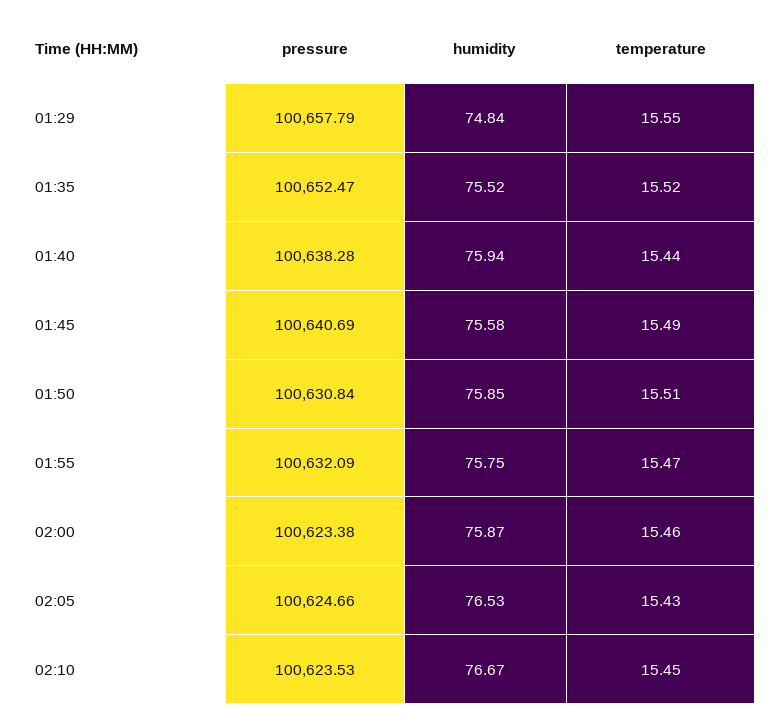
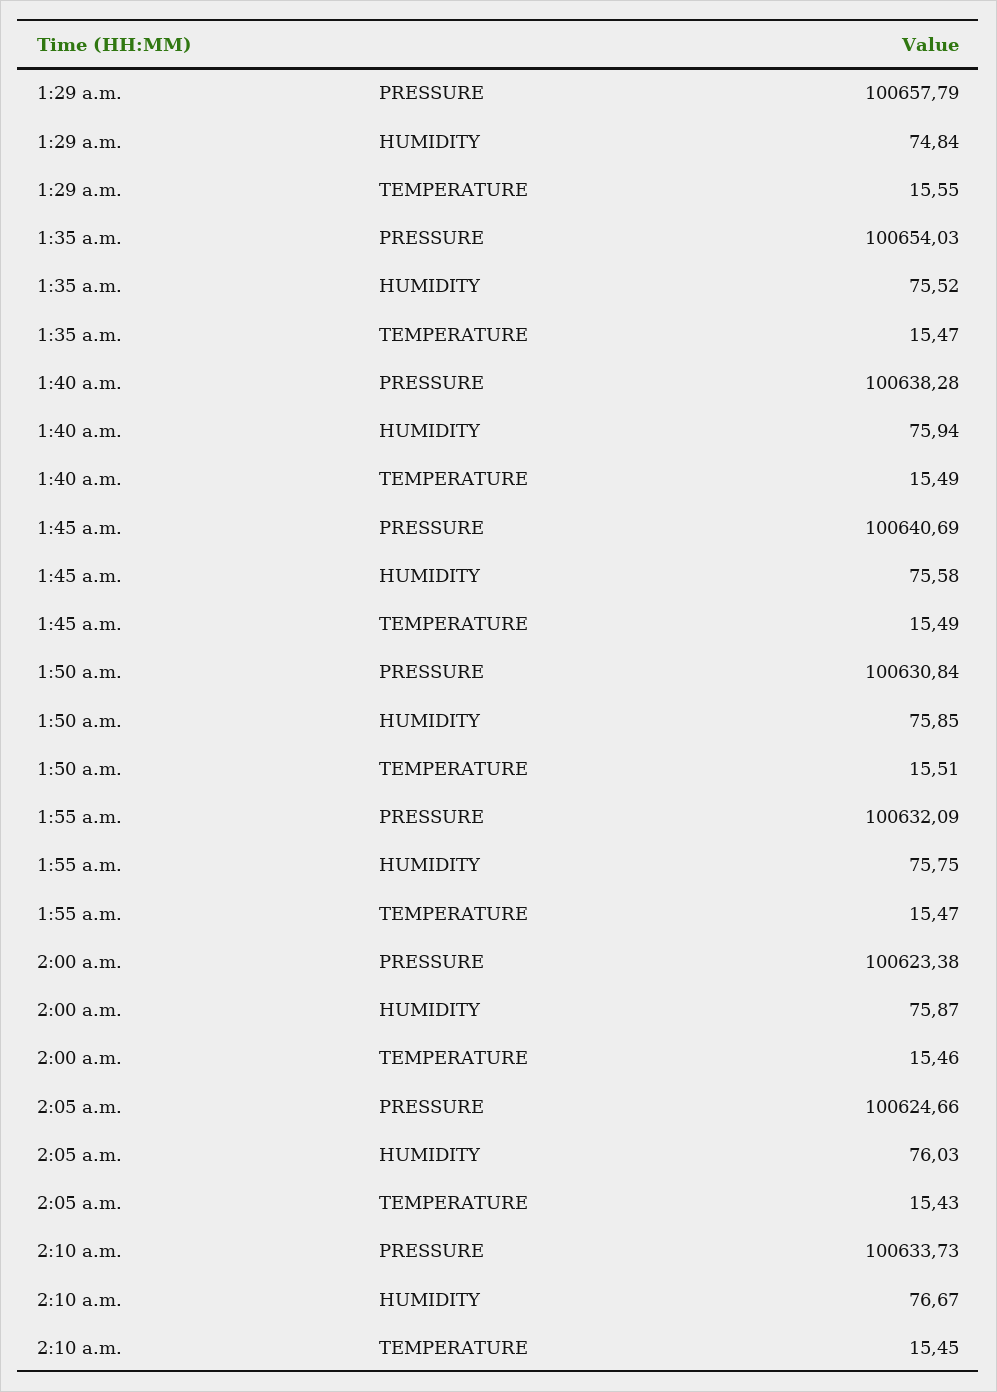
pressure, 01:35: 100652.47 -> 100654.03
temperature, 01:35: 15.52 -> 15.47
temperature, 01:40: 15.44 -> 15.49
humidity, 02:05: 76.53 -> 76.03
pressure, 02:10: 100623.53 -> 100633.73

